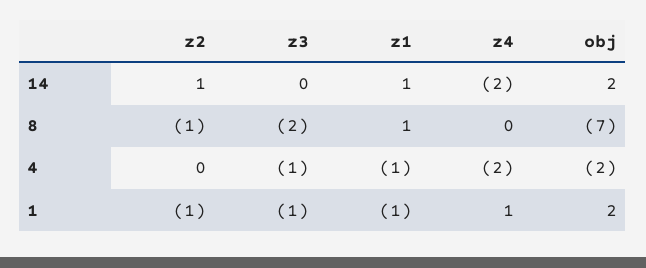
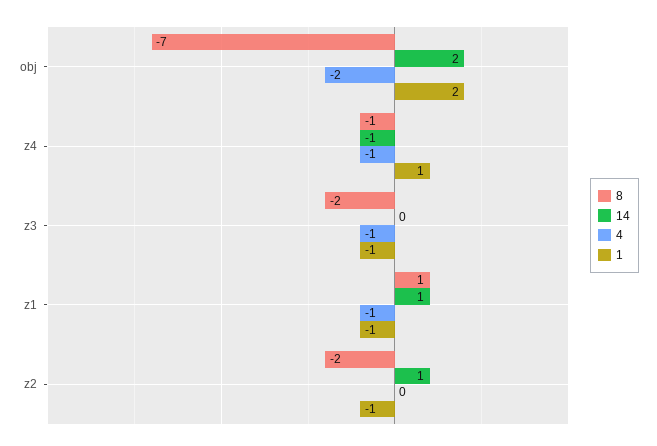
14, z4: -2 -> -1
8, z2: -1 -> -2
8, z4: 0 -> -1
4, z4: -2 -> -1

